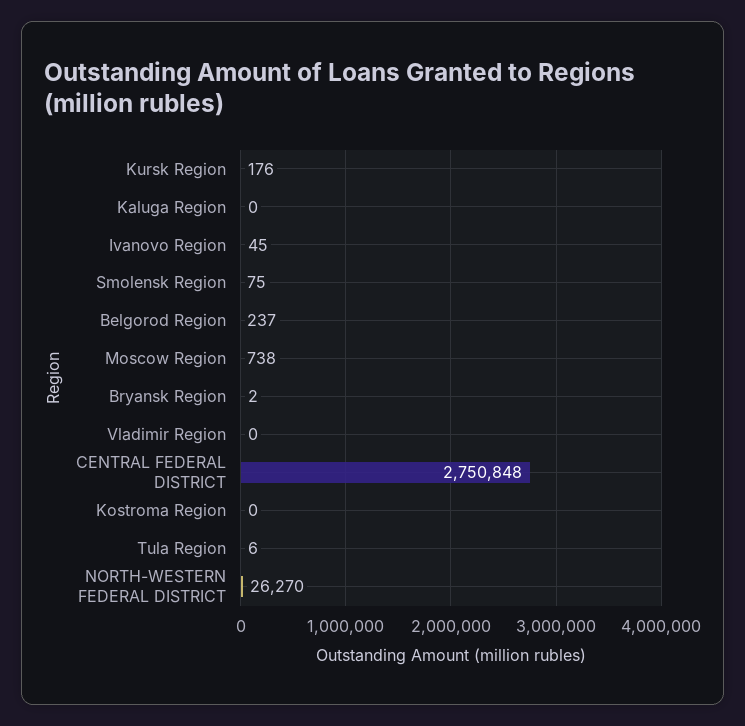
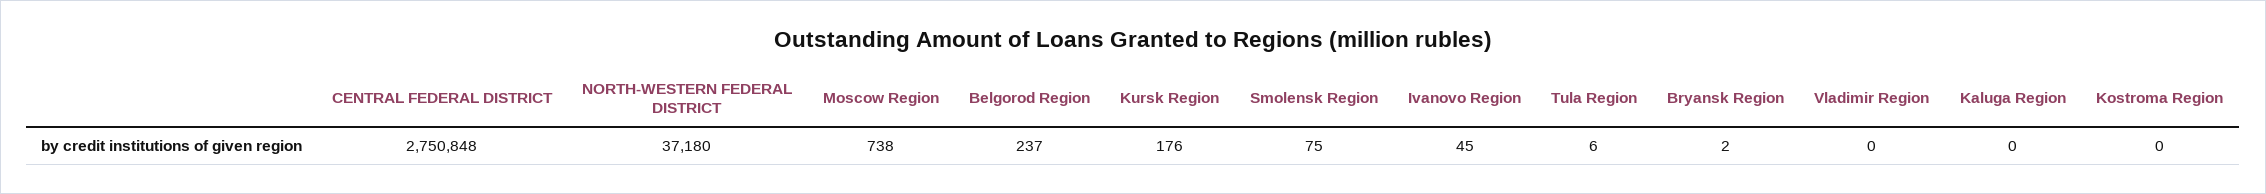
NORTH-WESTERN FEDERAL DISTRICT: 26270 -> 37180

